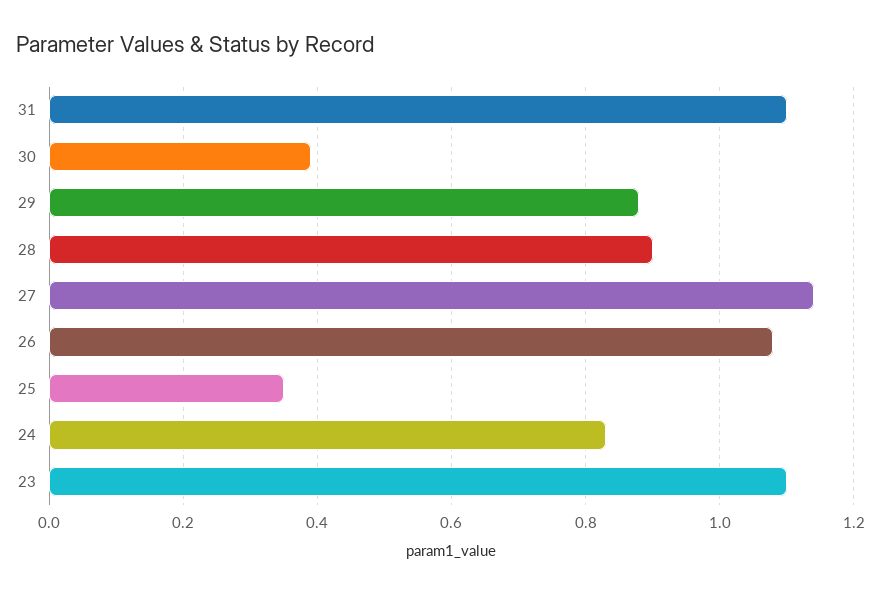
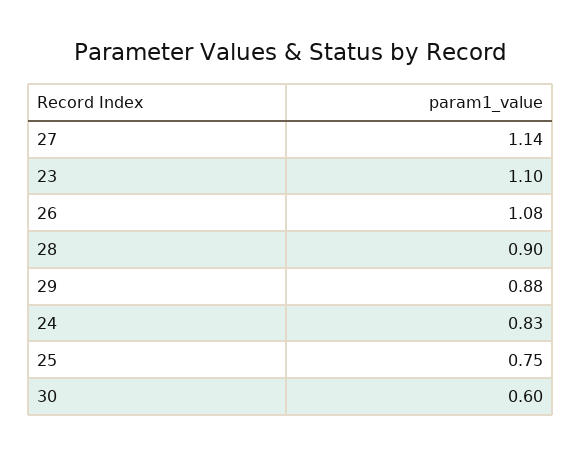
31: 1.1 -> none
30: 0.4 -> 0.6
25: 0.35 -> 0.75

